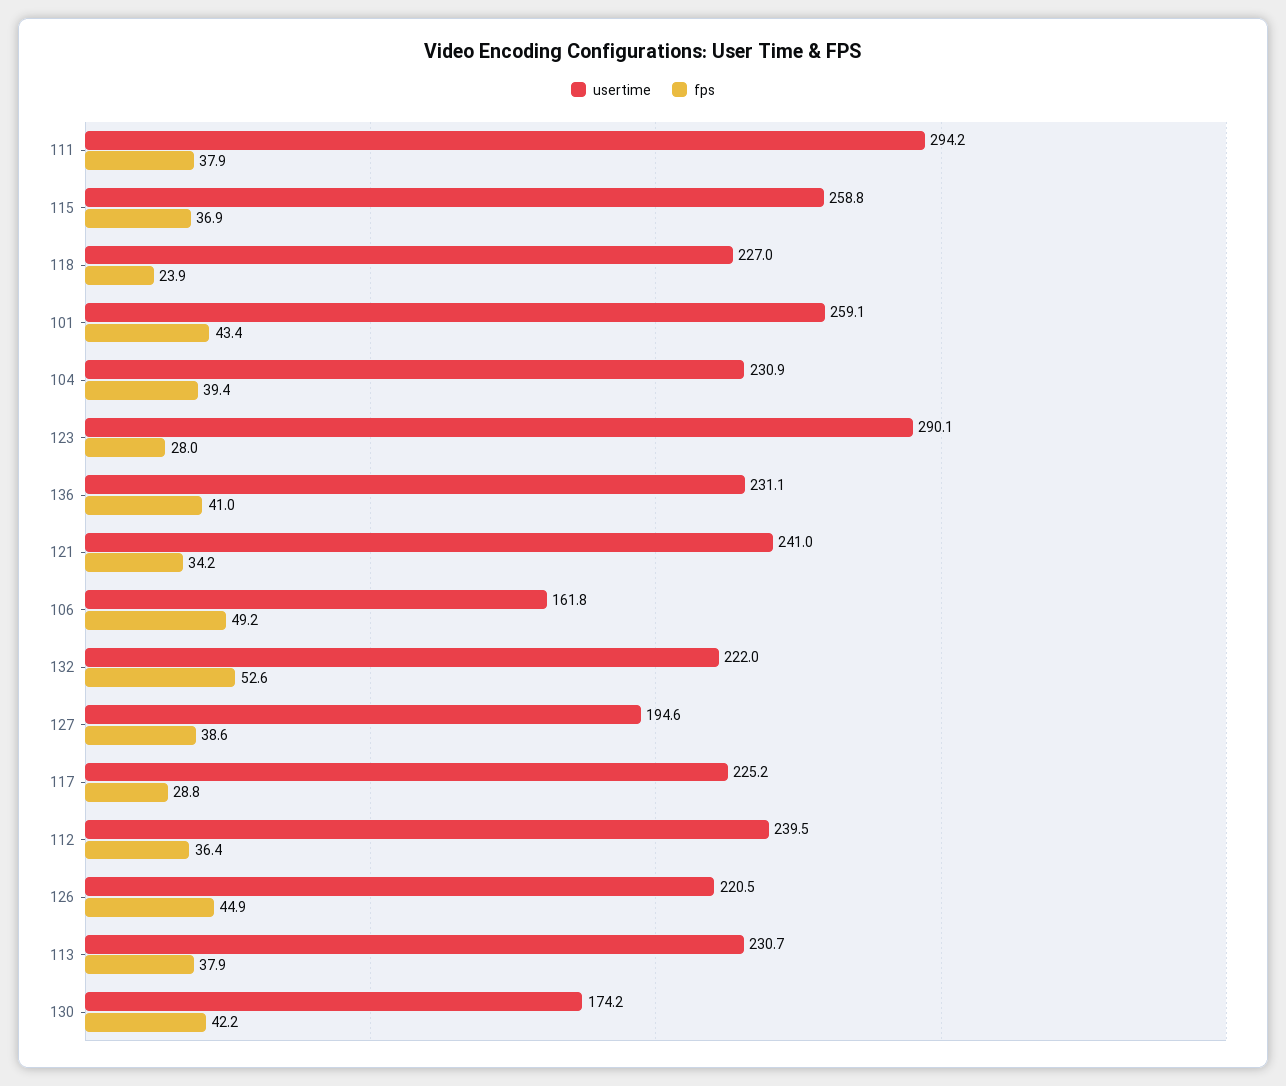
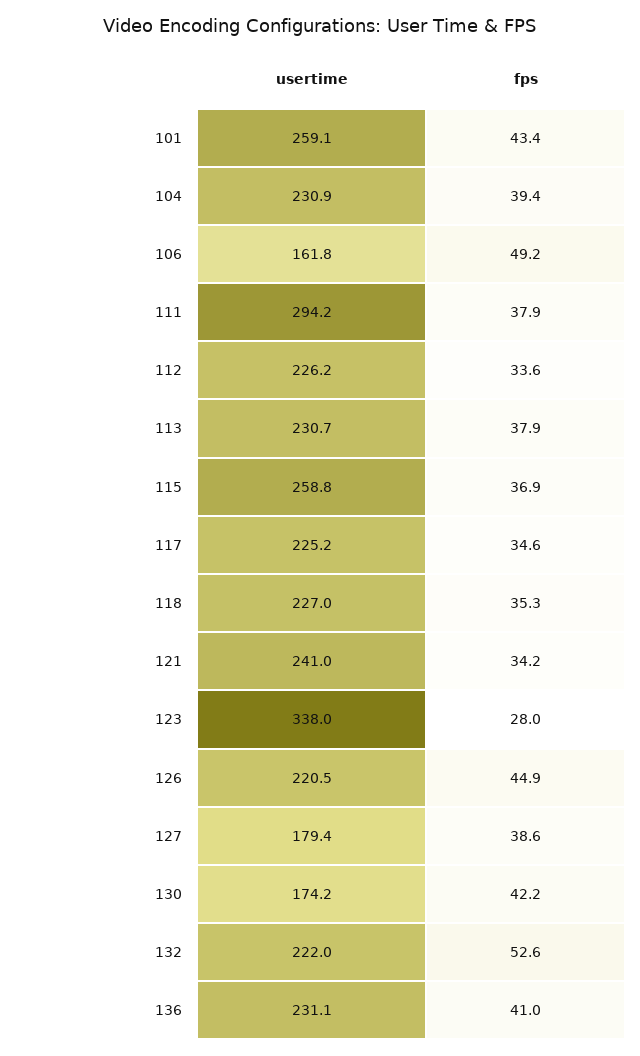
fps, 118: 23.9 -> 35.3
usertime, 123: 290.1 -> 338
usertime, 127: 194.6 -> 179.4
fps, 117: 28.8 -> 34.6
usertime, 112: 239.5 -> 226.2
fps, 112: 36.4 -> 33.6

